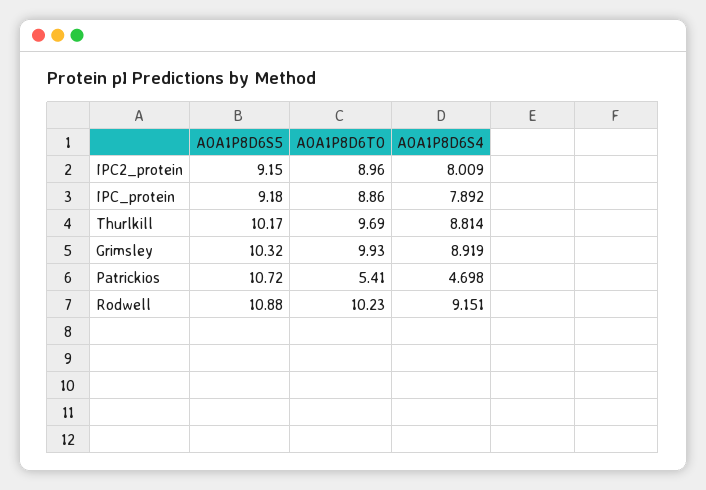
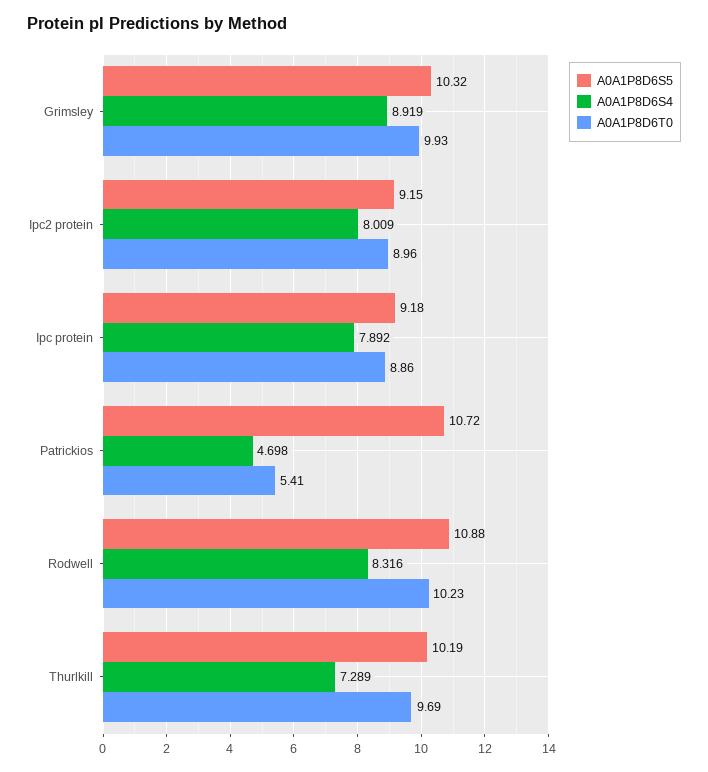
A0A1P8D6S5, Thurlkill: 10.17 -> 10.19
A0A1P8D6S4, Thurlkill: 8.814 -> 7.289
A0A1P8D6S4, Rodwell: 9.151 -> 8.316

